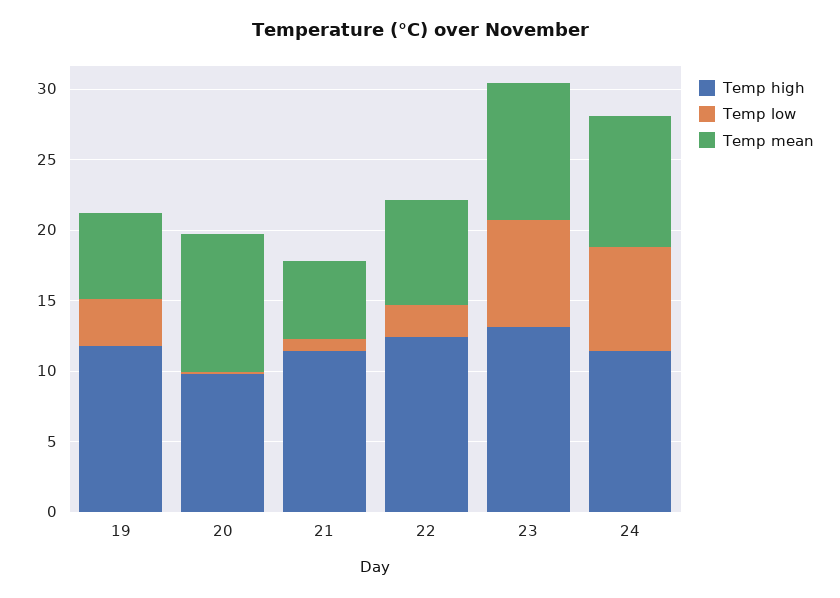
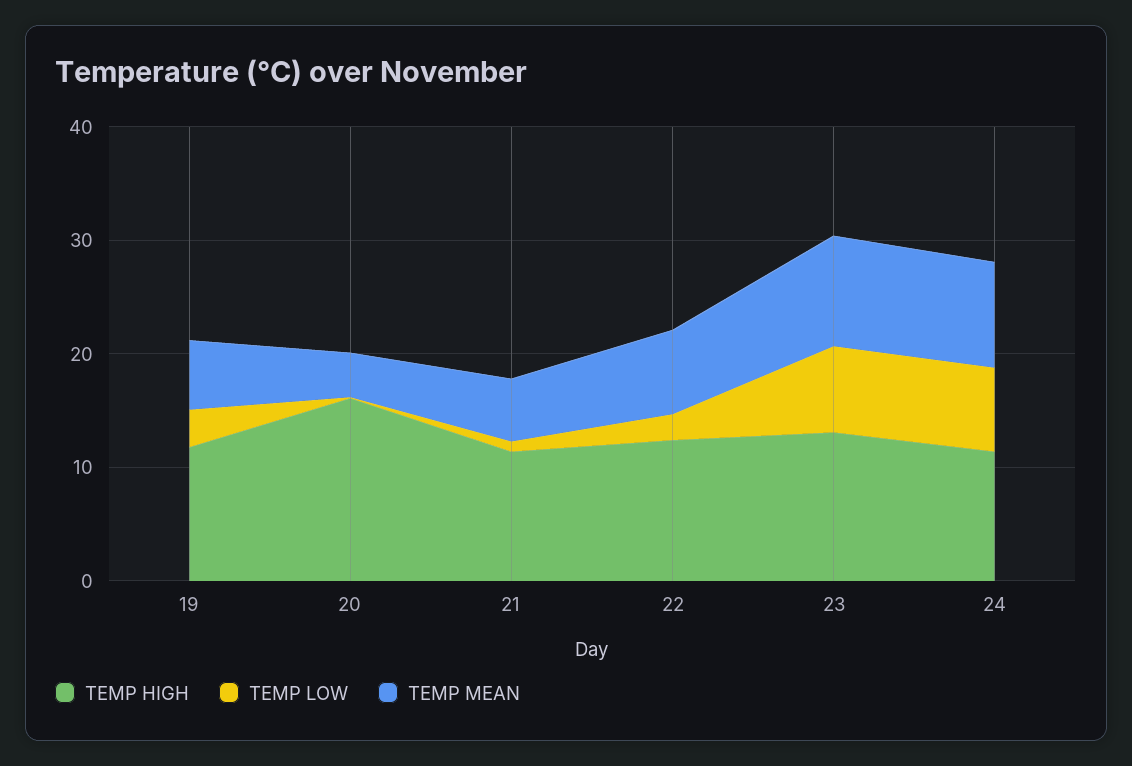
Temp high, 20: 10 -> 16
Temp mean, 20: 10 -> 4

